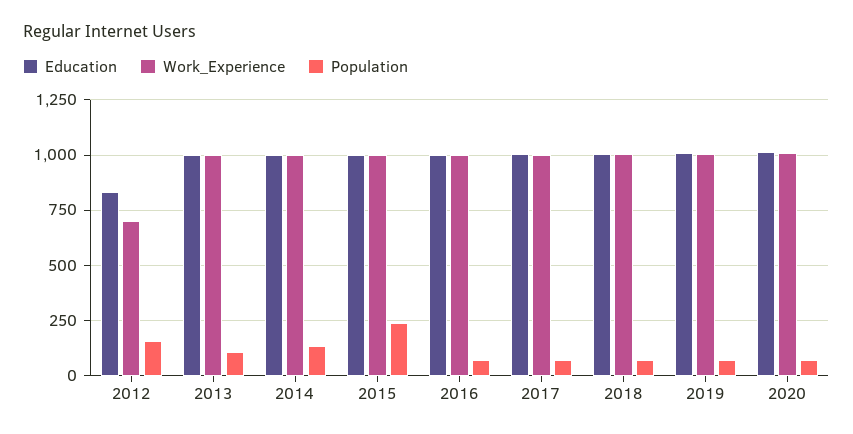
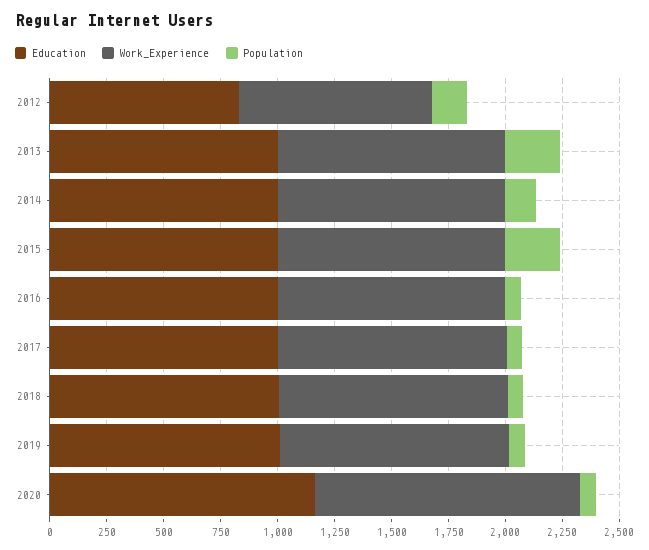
Work_Experience, 2012: 700 -> 850
Population, 2013: 100 -> 250
Education, 2020: 1000 -> 1150
Work_Experience, 2020: 1000 -> 1150

